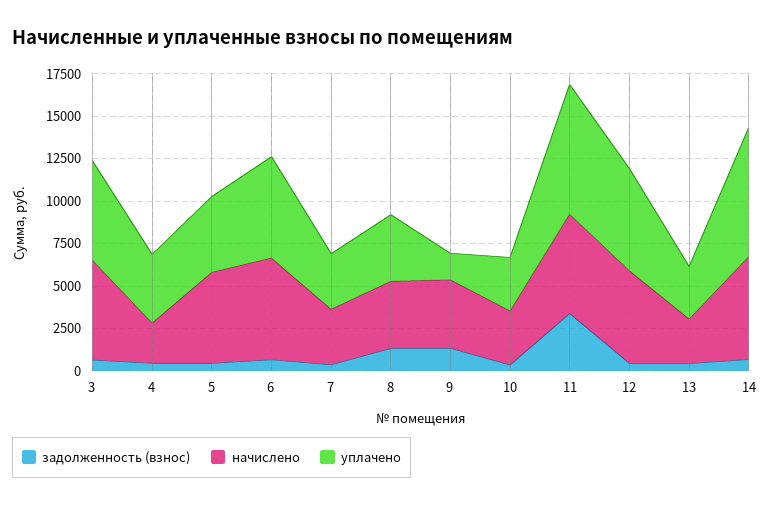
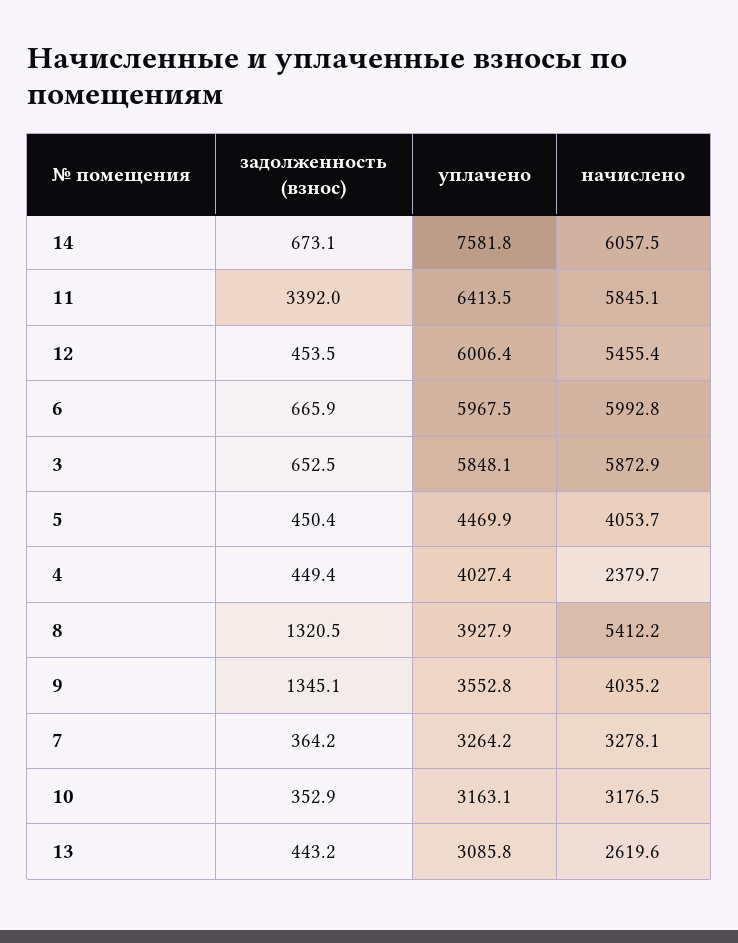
начислено, 5: 5500 -> 4053.7
начислено, 8: 4000 -> 5412.2
уплачено, 9: 1500 -> 3552.8
уплачено, 11: 7500 -> 6413.5

